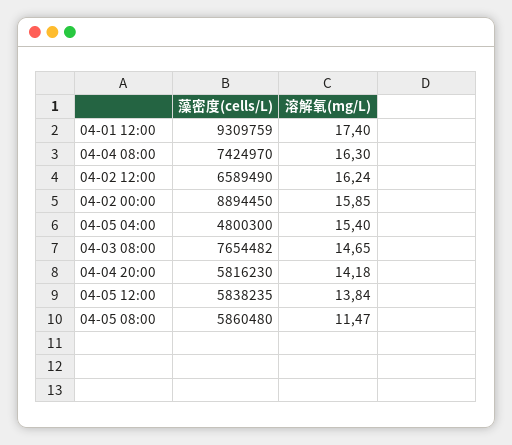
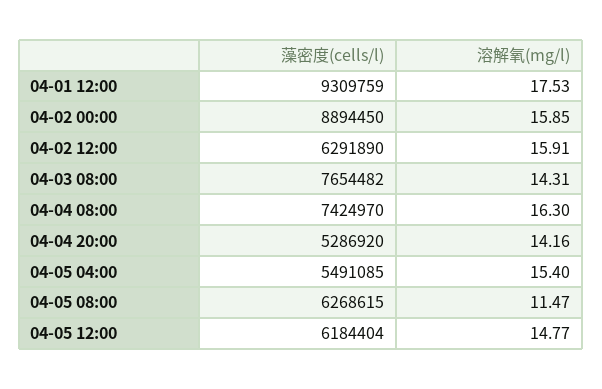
溶解氧(mg/L), 04-01 12:00: 17.4 -> 17.53
藻密度(cells/L), 04-02 12:00: 6589490 -> 6291890
溶解氧(mg/L), 04-02 12:00: 16.24 -> 15.91
藻密度(cells/L), 04-05 04:00: 4800300 -> 5491085
溶解氧(mg/L), 04-03 08:00: 14.65 -> 14.31
藻密度(cells/L), 04-04 20:00: 5816230 -> 5286920
溶解氧(mg/L), 04-04 20:00: 14.18 -> 14.16
藻密度(cells/L), 04-05 12:00: 5838235 -> 6184404
溶解氧(mg/L), 04-05 12:00: 13.84 -> 14.77
藻密度(cells/L), 04-05 08:00: 5860480 -> 6268615

